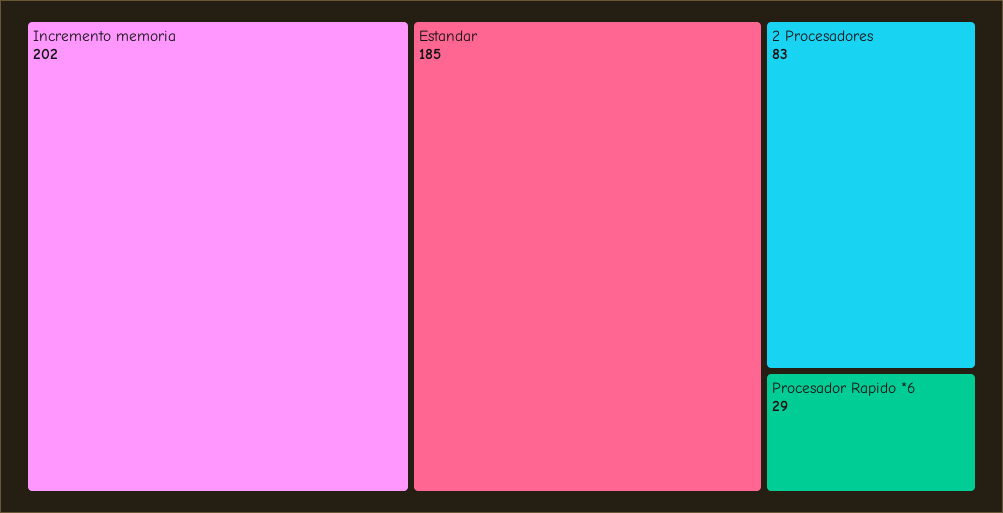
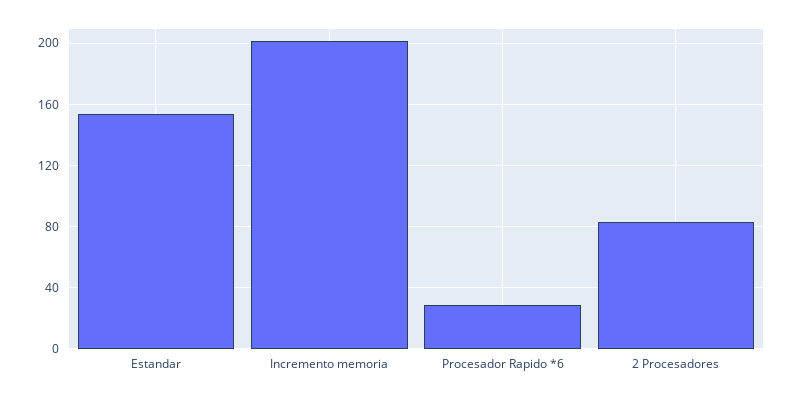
Estandar: 185 -> 155

